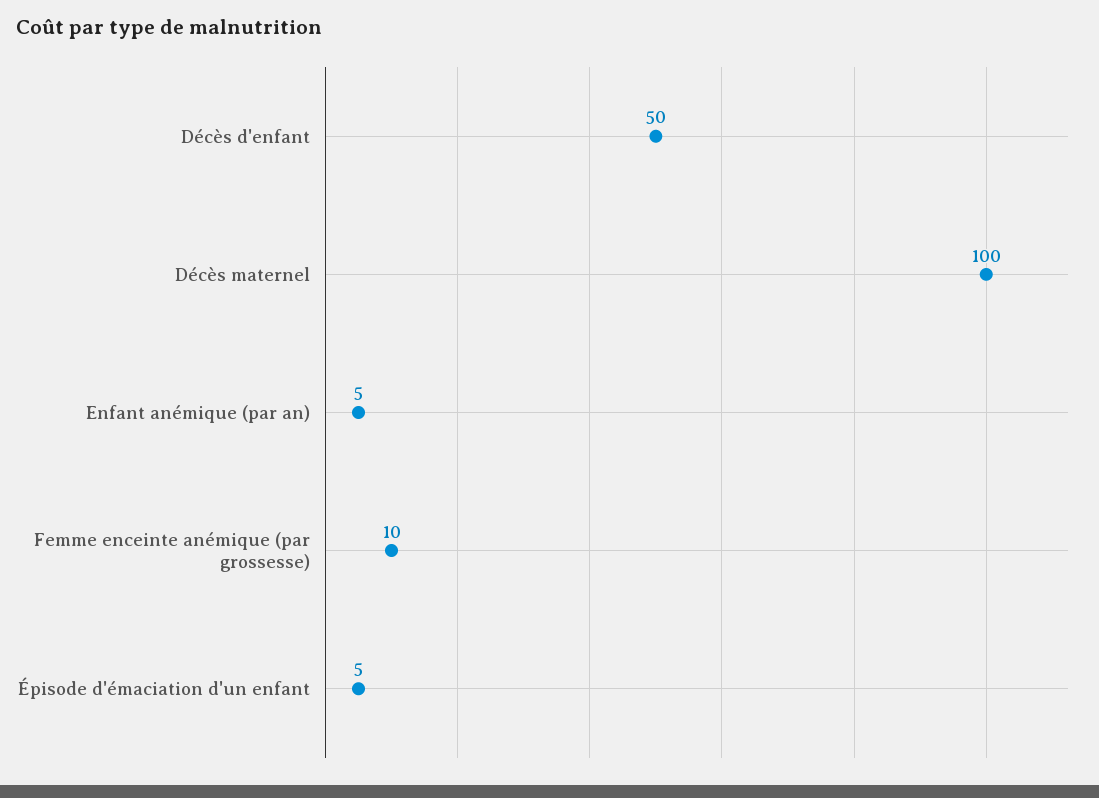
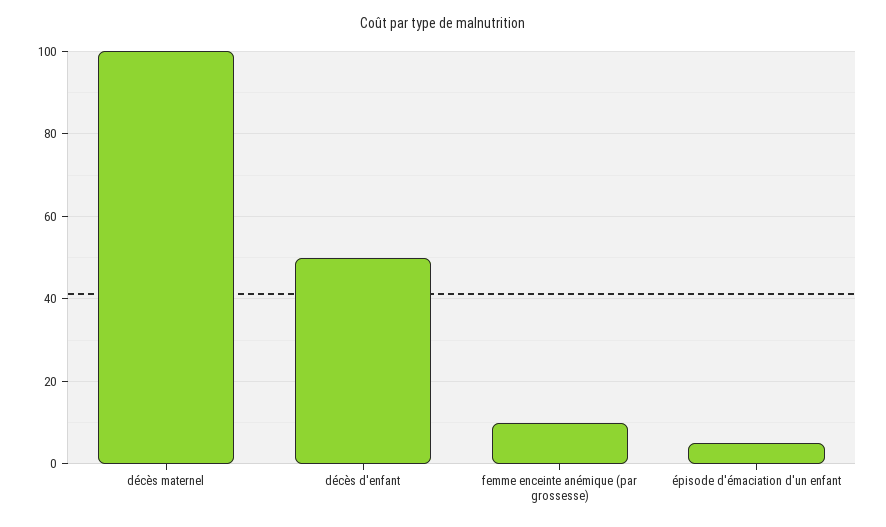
Enfant anémique (par an): 5 -> none

